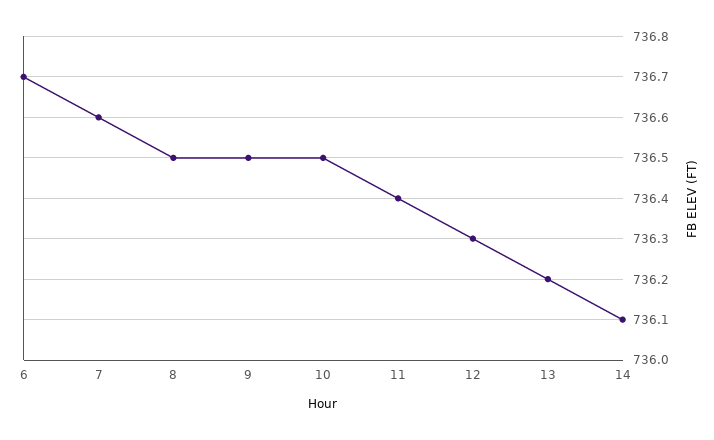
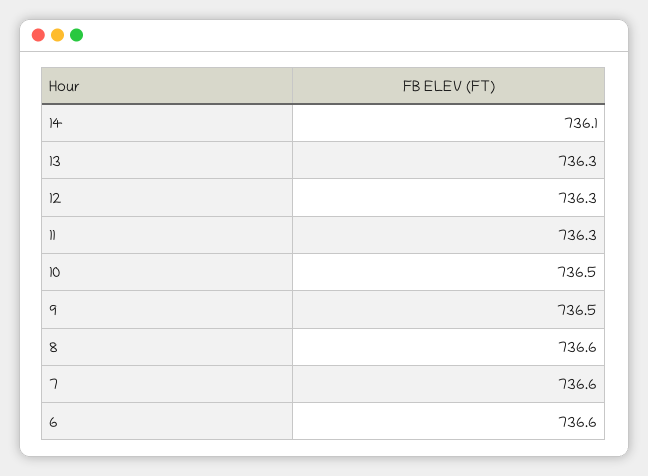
6: 736.7 -> 736.6
8: 736.5 -> 736.6
11: 736.4 -> 736.3
13: 736.2 -> 736.3

